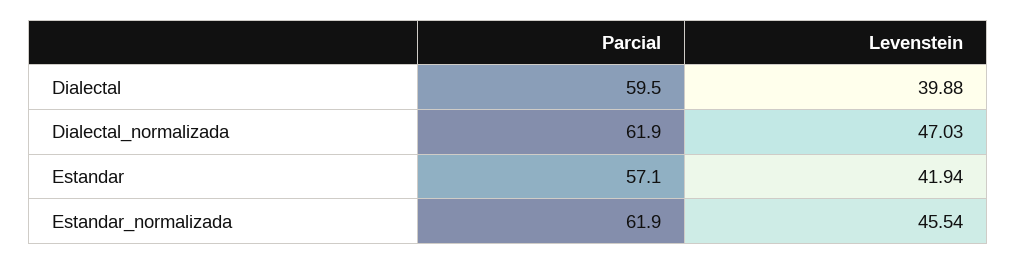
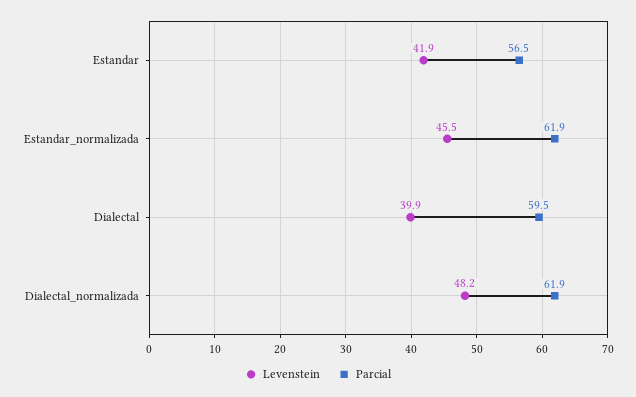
Levenstein, Dialectal_normalizada: 47.03 -> 48.2
Parcial, Estandar: 57.1 -> 56.5

